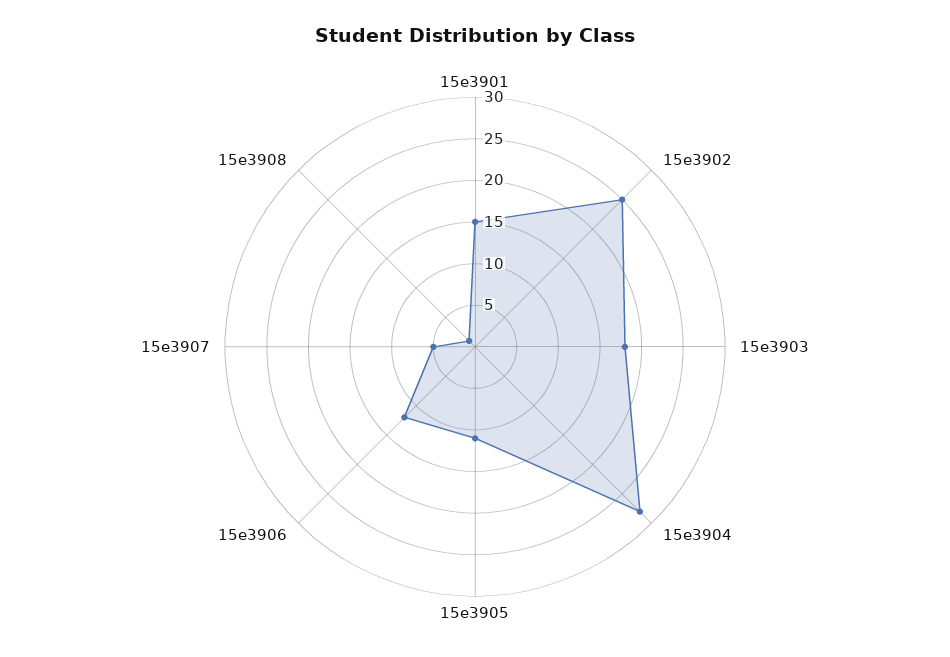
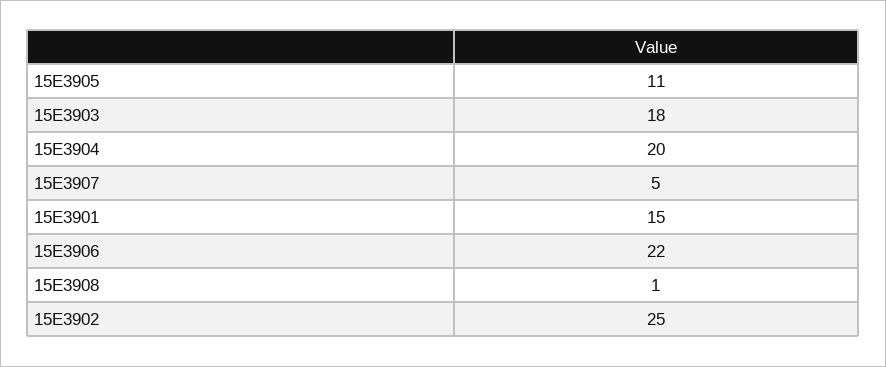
15e3904: 28 -> 20
15e3906: 12 -> 22

